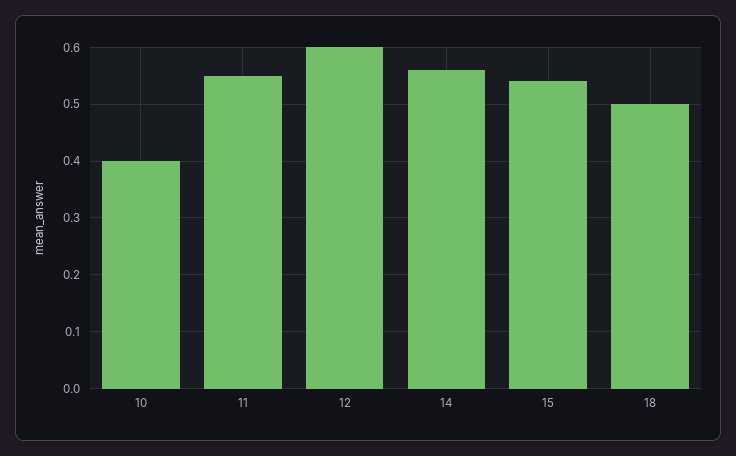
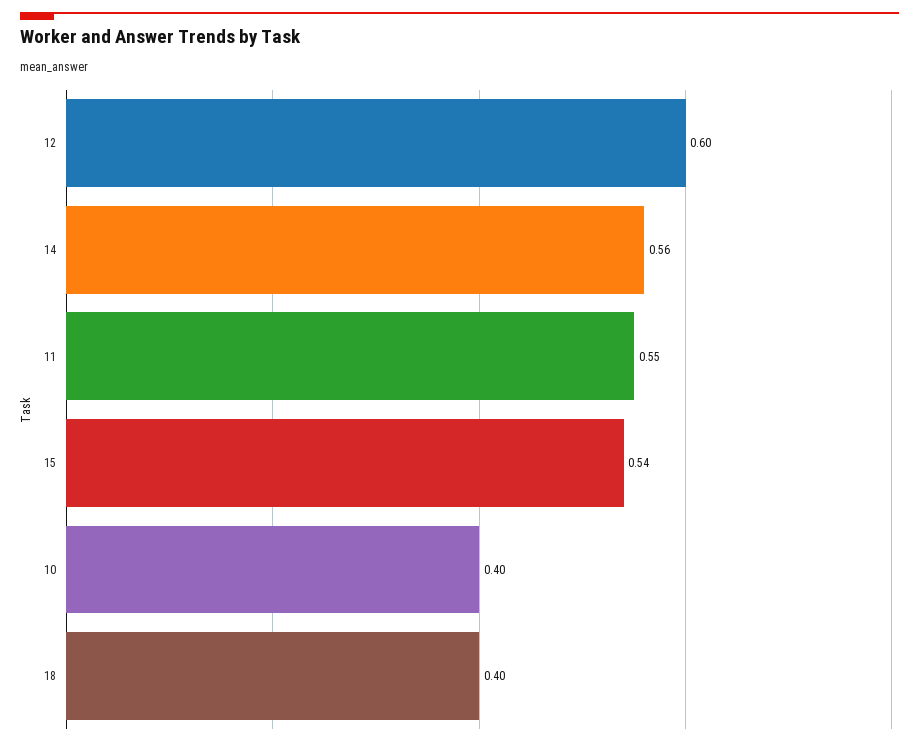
18: 0.5 -> 0.4

